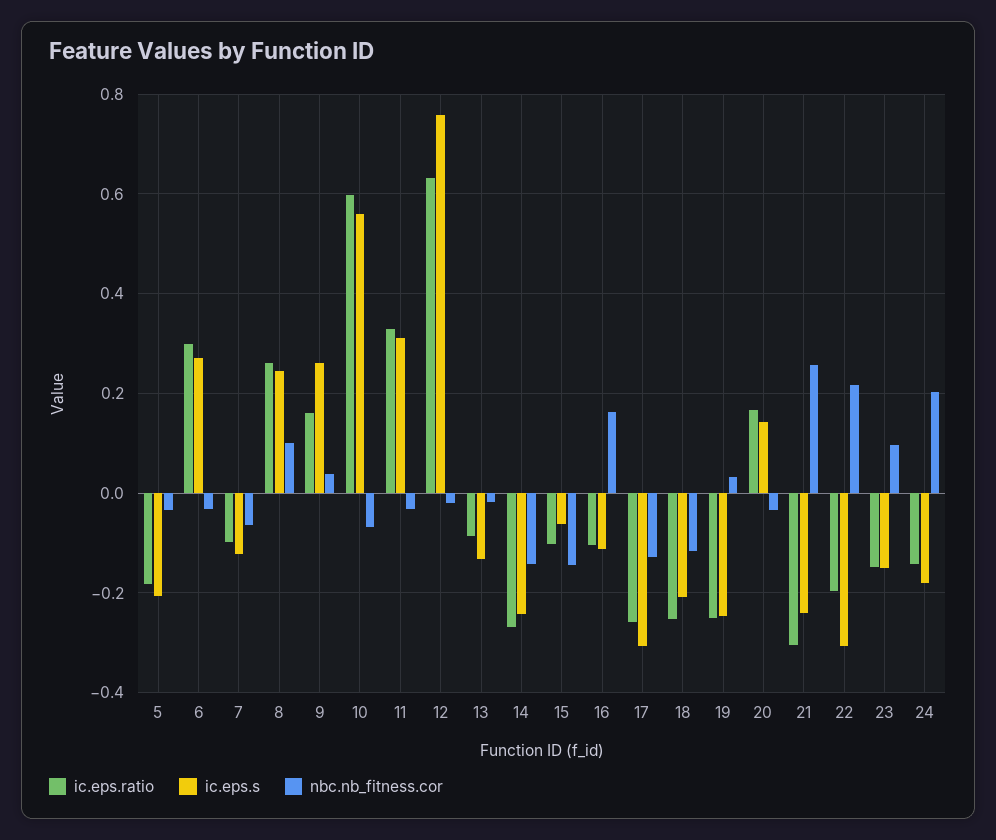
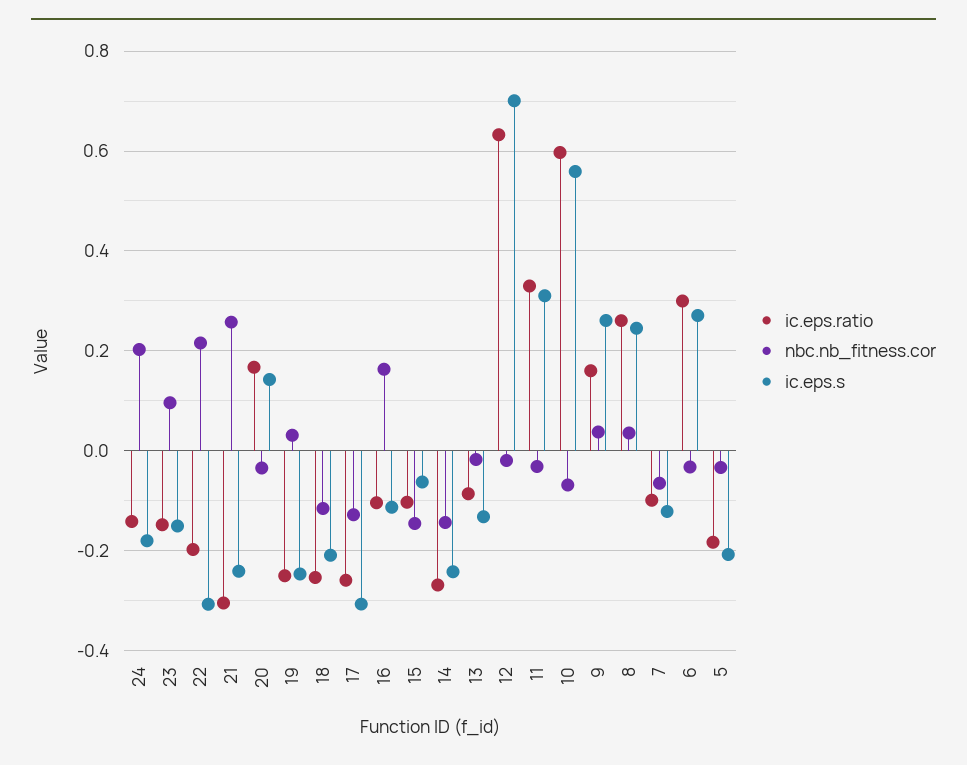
nbc.nb_fitness.cor, 8: 0.1 -> 0.04
ic.eps.s, 12: 0.76 -> 0.7

